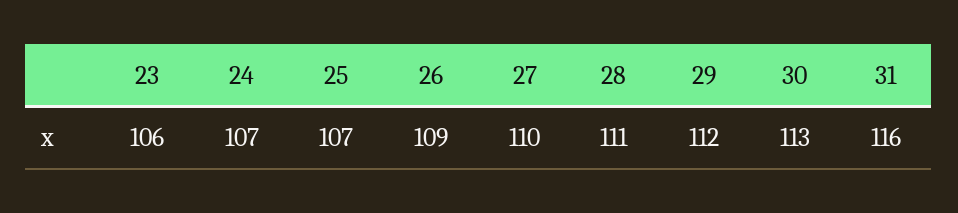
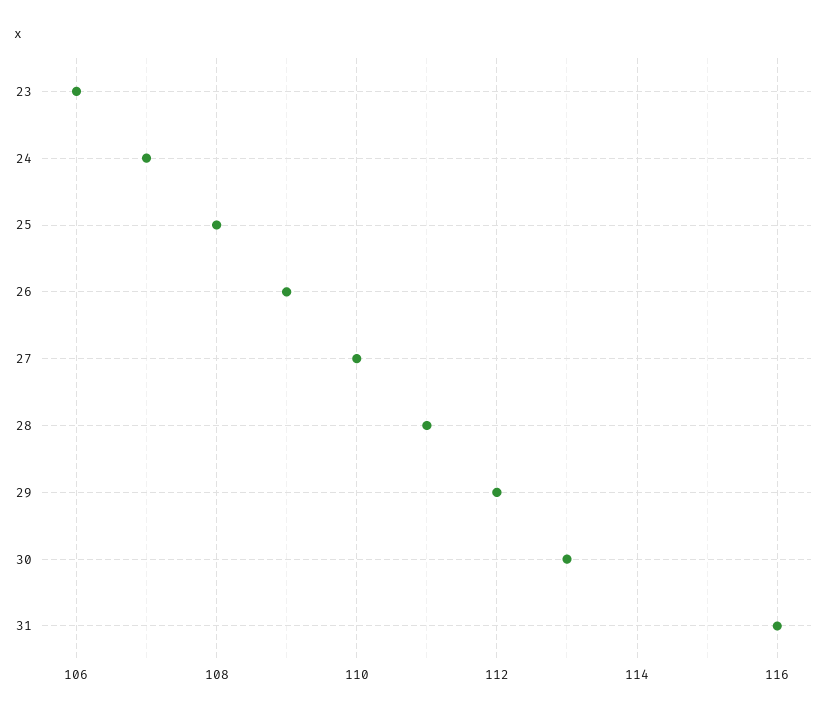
25: 107 -> 108

